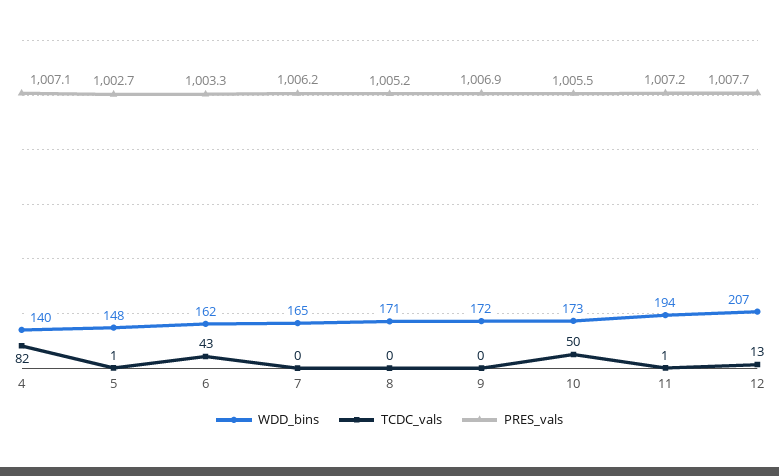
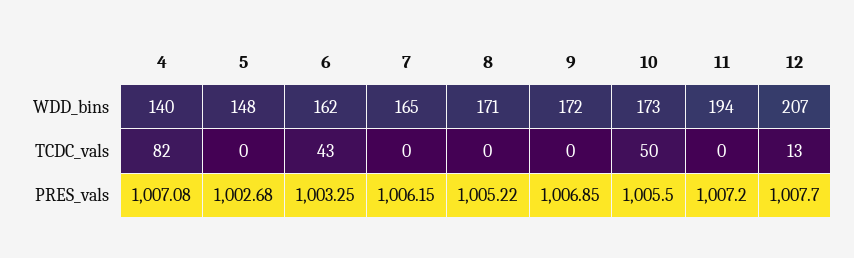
TCDC_vals, 5: 1 -> 0
TCDC_vals, 11: 1 -> 0

